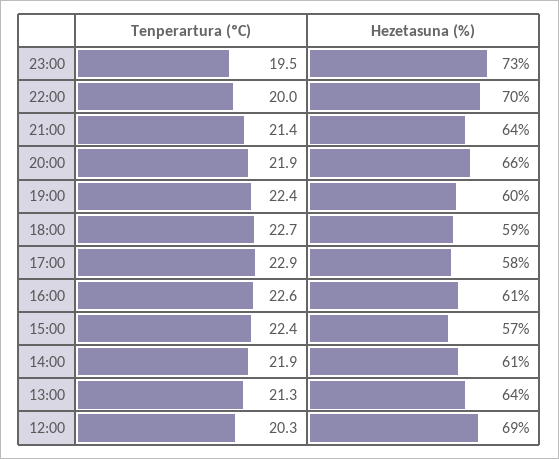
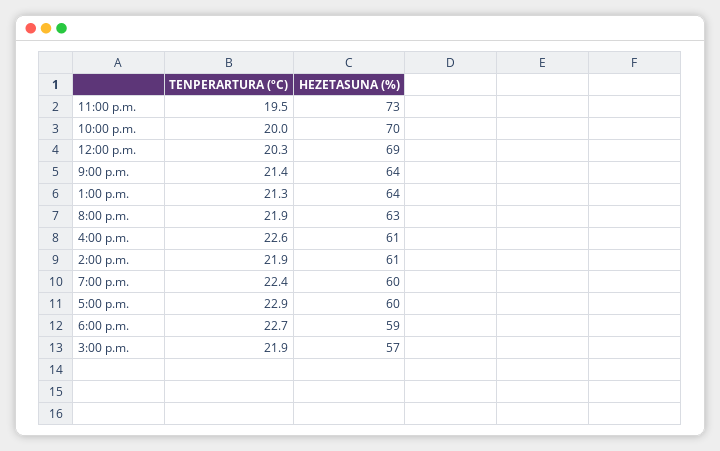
Hezetasuna (%), 20:00: 66 -> 63
Hezetasuna (%), 17:00: 58 -> 60
Tenperartura (ºC), 15:00: 22.4 -> 21.9

